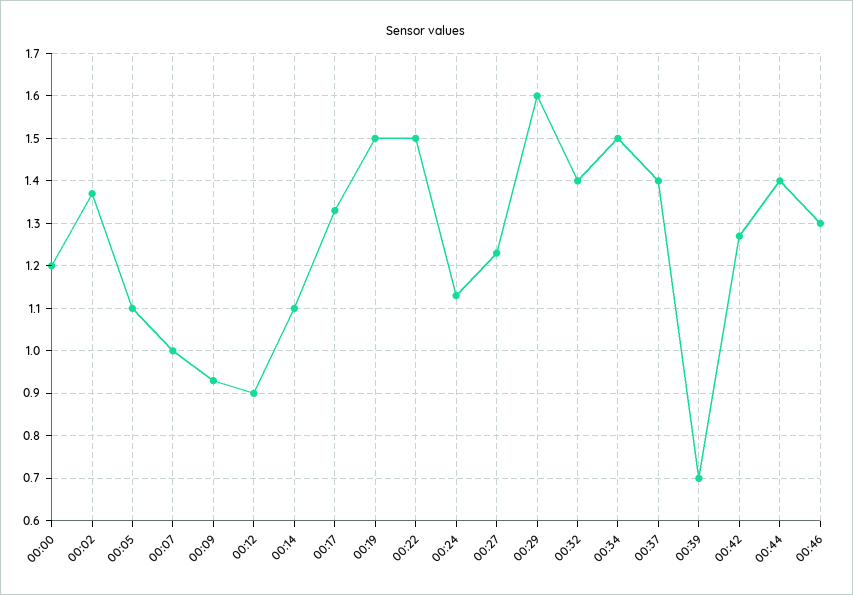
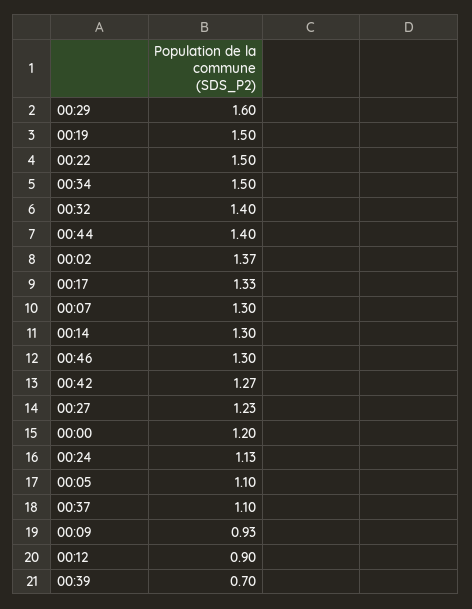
00:07: 1 -> 1.3
00:14: 1.1 -> 1.3
00:37: 1.4 -> 1.1

